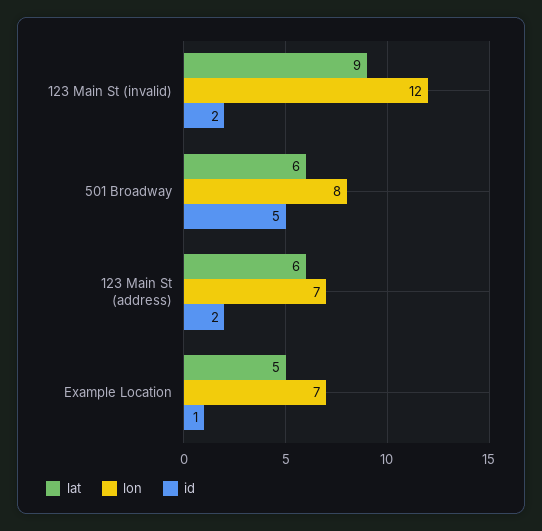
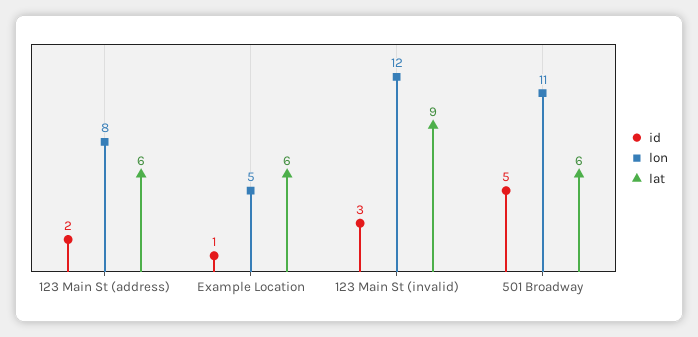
id, 123 Main St (invalid): 2 -> 3
lon, 501 Broadway: 8 -> 11
lon, 123 Main St (address): 7 -> 8
lat, Example Location: 5 -> 6
lon, Example Location: 7 -> 5

